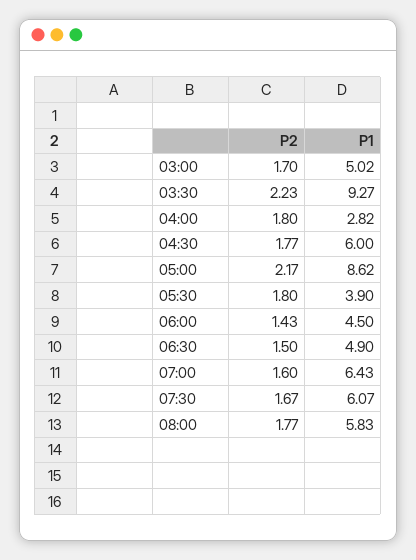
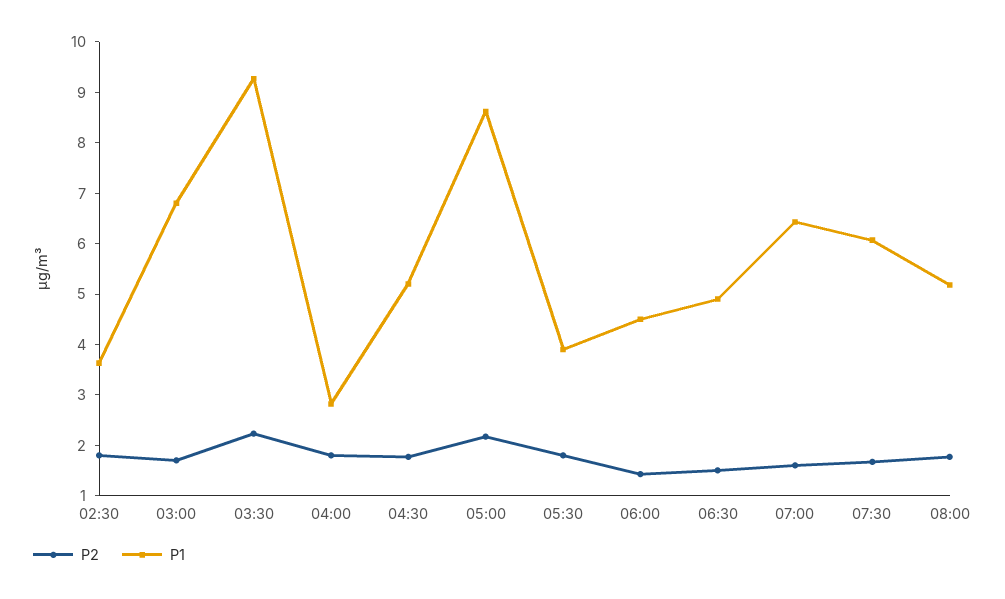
P1, 03:00: 5.02 -> 6.8
P1, 04:30: 6 -> 5.2
P1, 08:00: 5.83 -> 5.2
P2, 02:30: none -> 1.8
P1, 02:30: none -> 3.6

